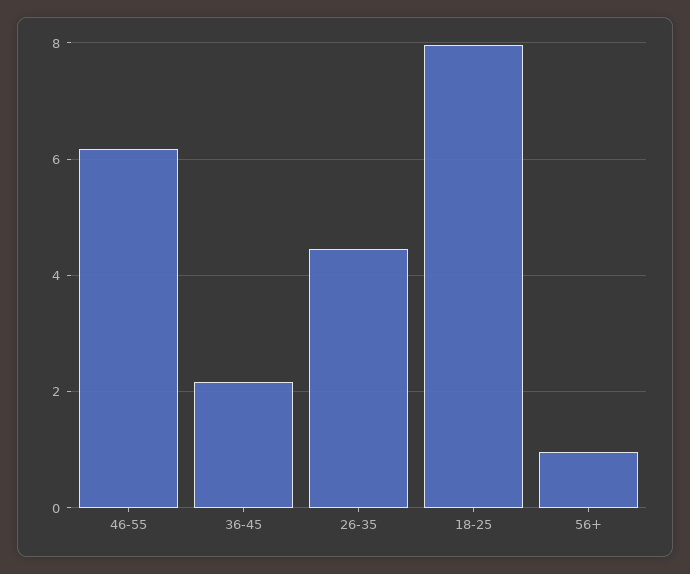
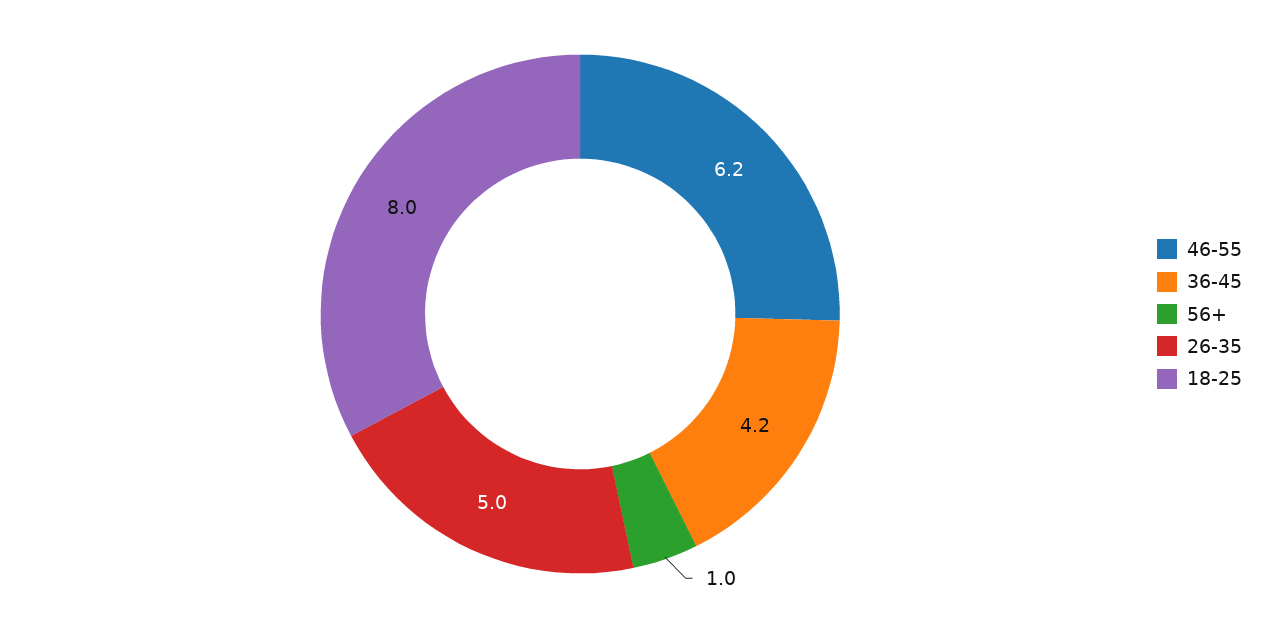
36-45: 2.2 -> 4.2
26-35: 4.4 -> 5

